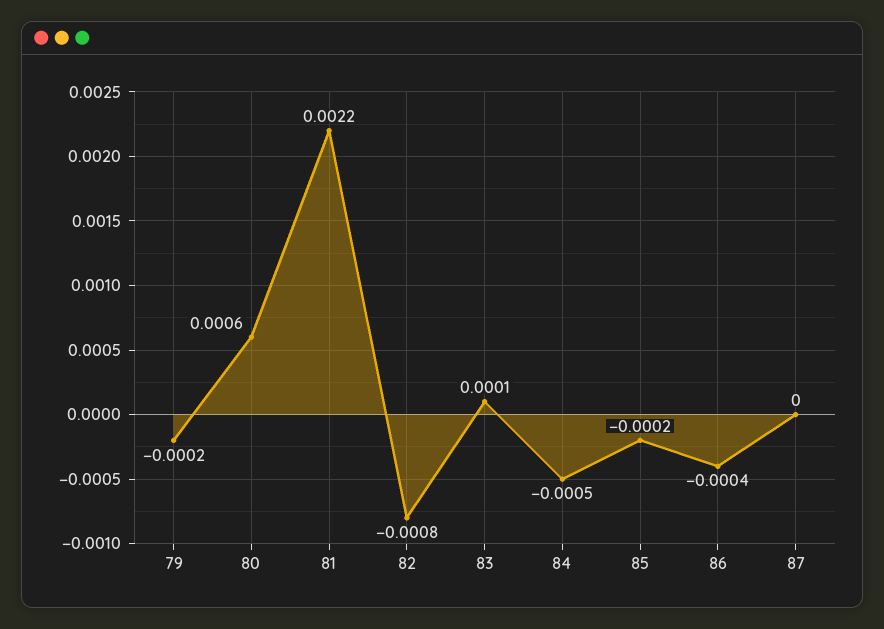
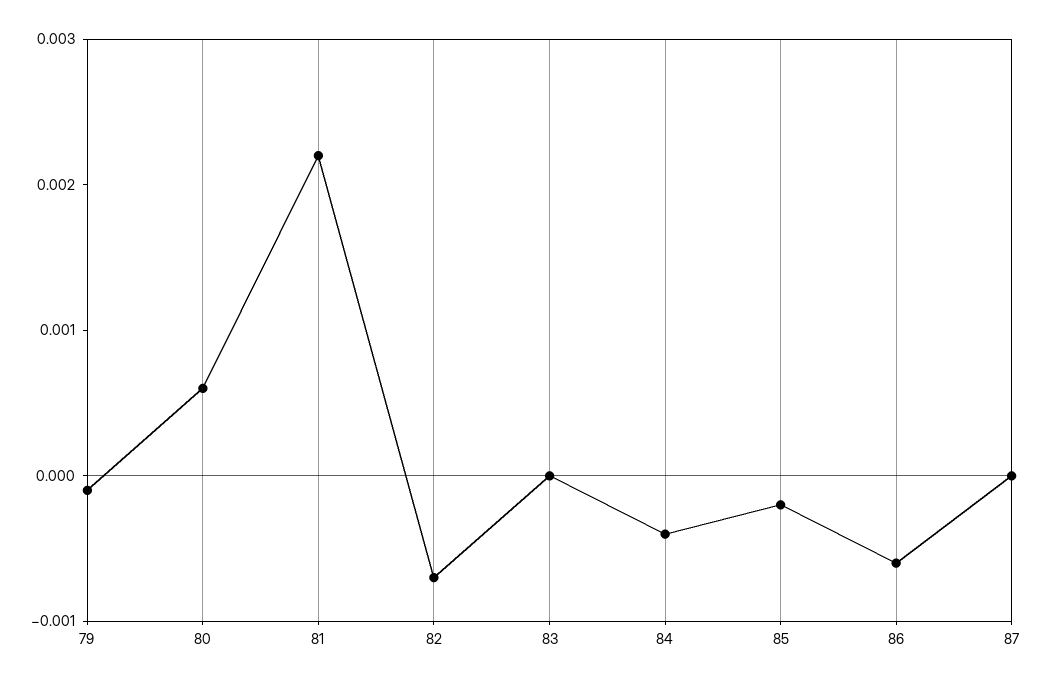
79: -0.0002 -> -0.0001
82: -0.0008 -> -0.0007
83: 0.0001 -> 0
84: -0.0005 -> -0.0004
86: -0.0004 -> -0.0006

